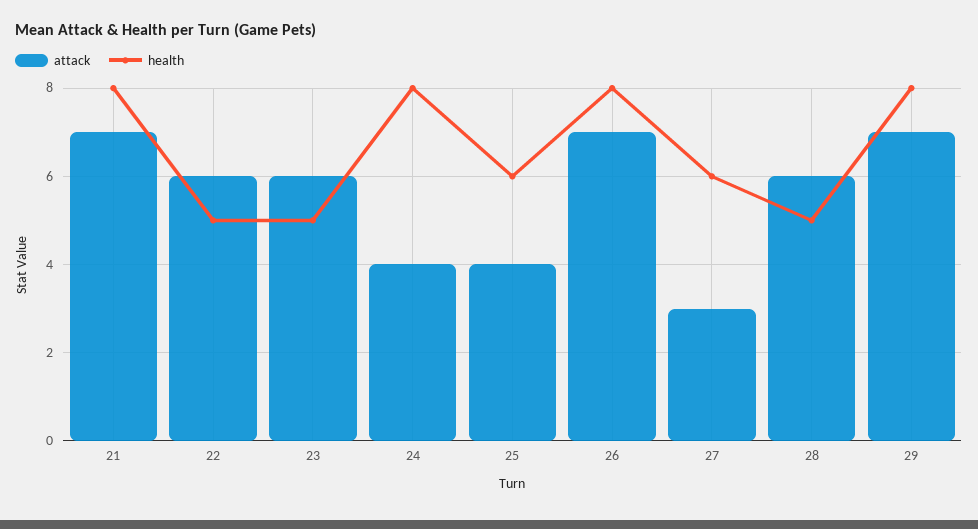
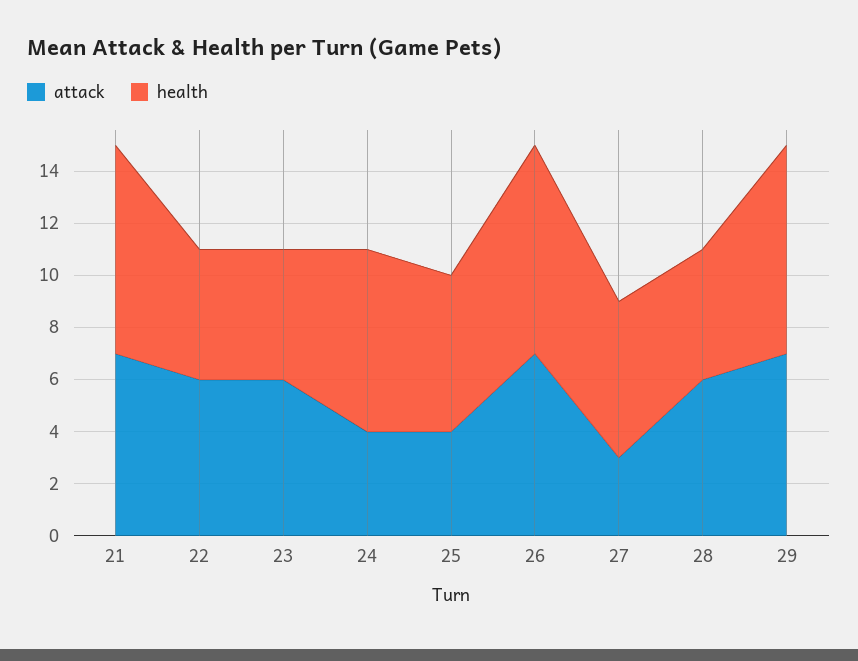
health, 24: 8 -> 7

